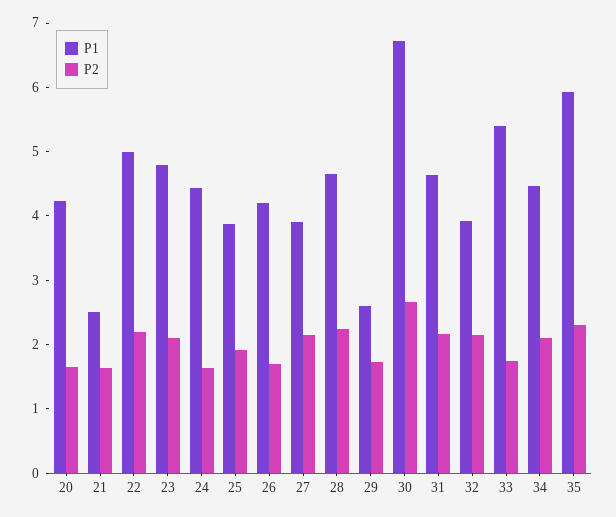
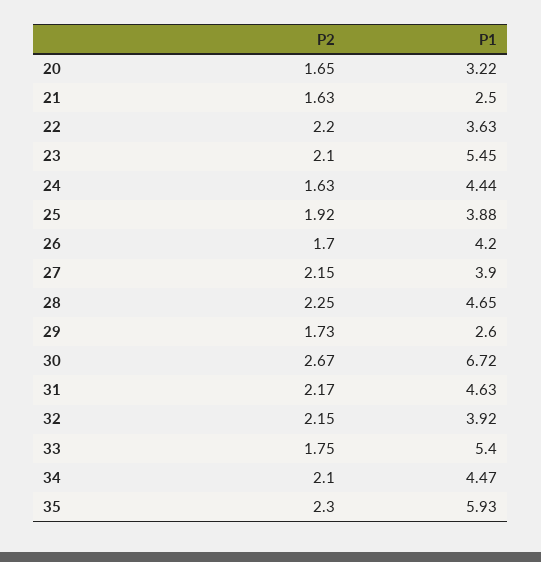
P1, 20: 4.2 -> 3.22
P1, 22: 5 -> 3.63
P1, 23: 4.8 -> 5.45

